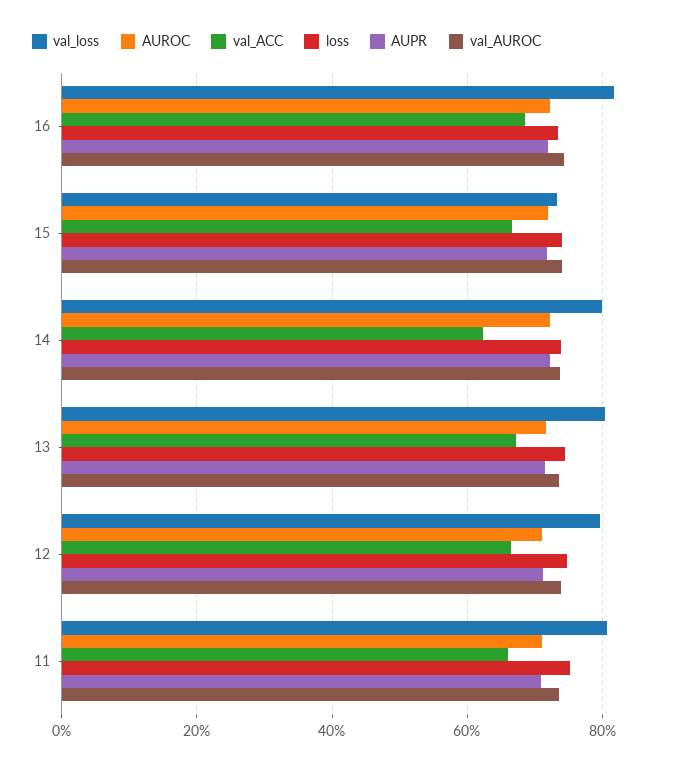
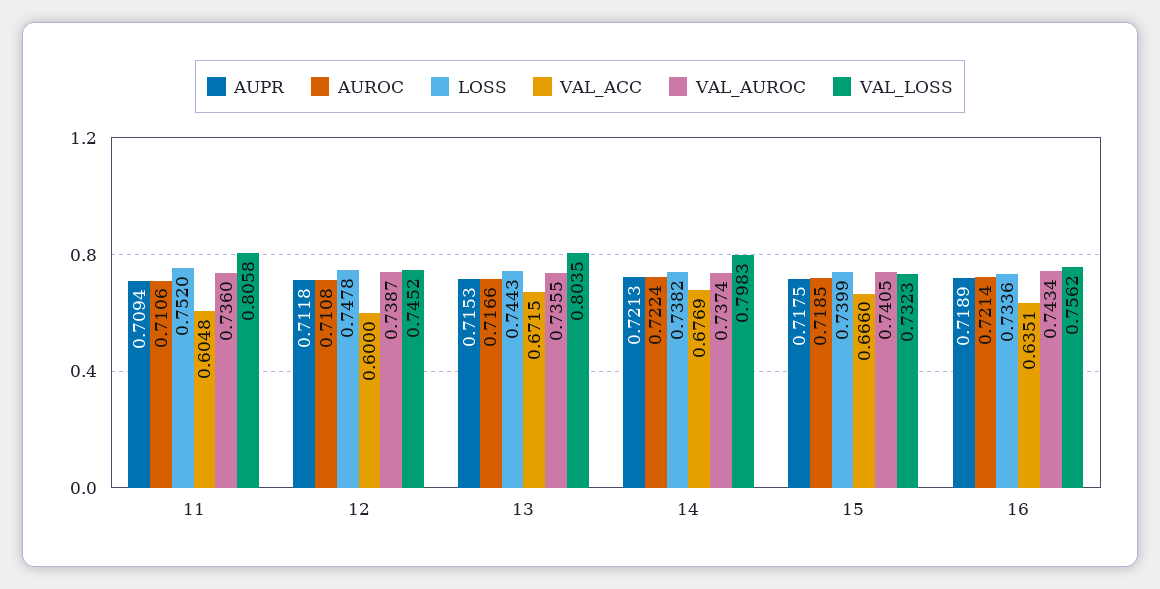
val_loss, 16: 0.82 -> 0.7562
val_ACC, 16: 0.68 -> 0.6351
val_ACC, 14: 0.62 -> 0.6769
val_loss, 12: 0.8 -> 0.7452
val_ACC, 12: 0.66 -> 0.6
val_ACC, 11: 0.66 -> 0.6048

